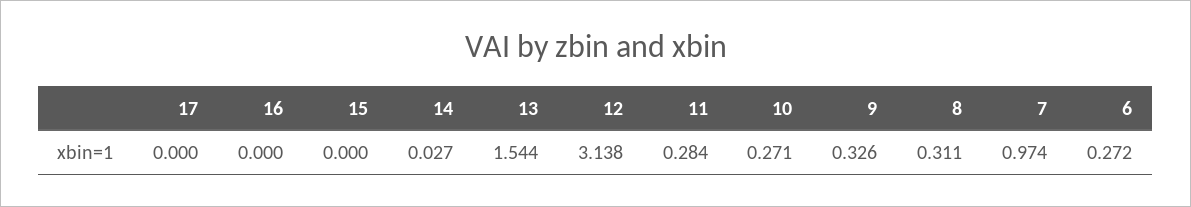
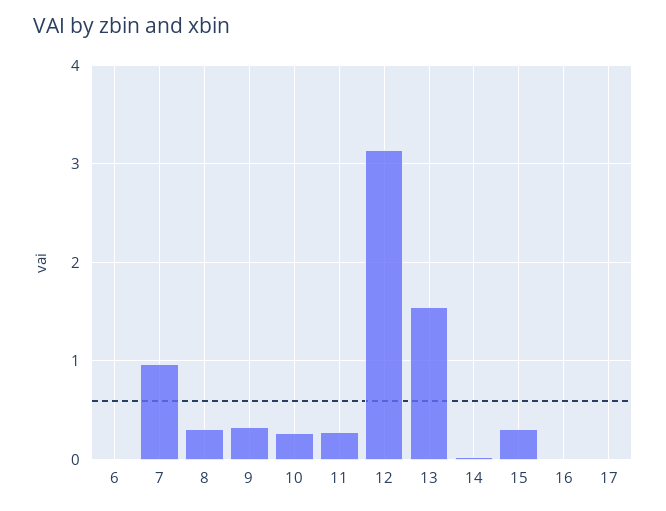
15: 0 -> 0.3
6: 0.272 -> 0

